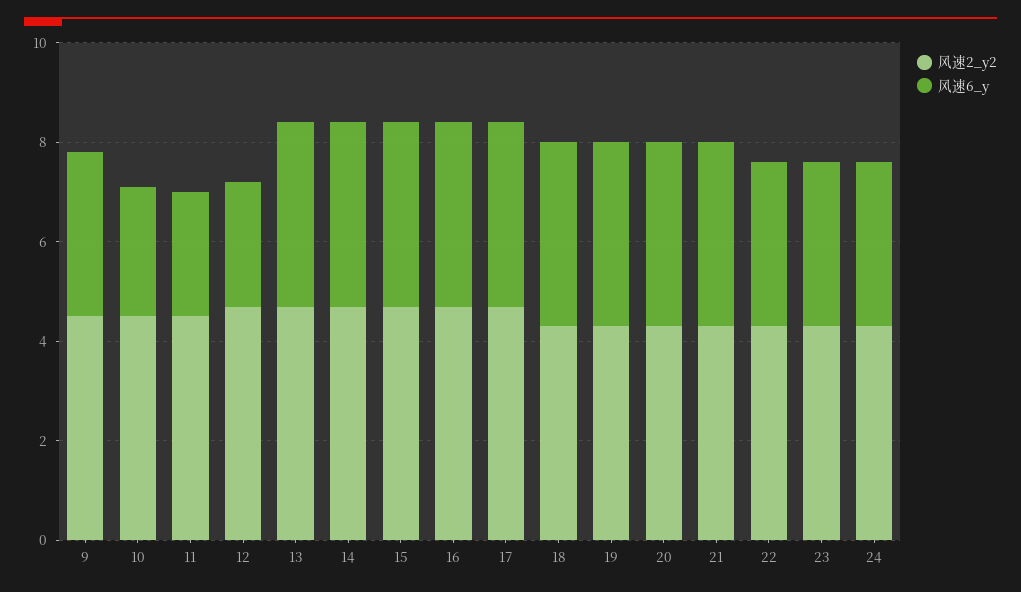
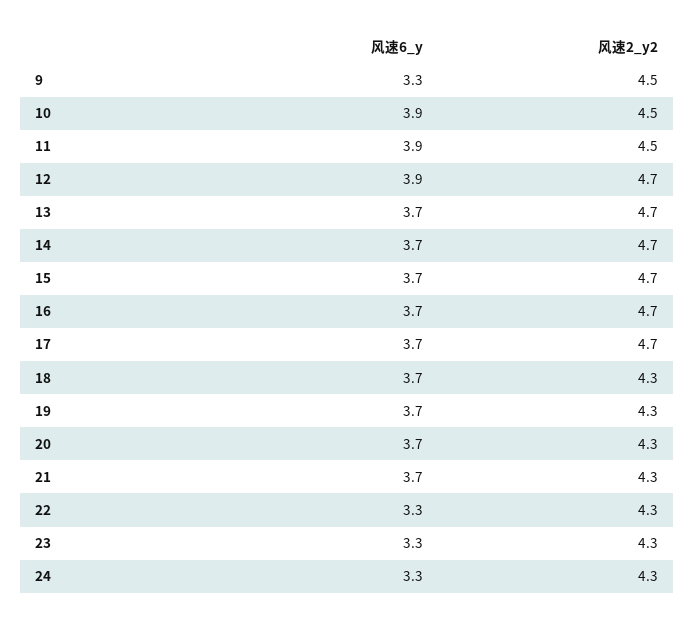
风速6_y, 10: 2.5 -> 3.9
风速6_y, 11: 2.5 -> 3.9
风速6_y, 12: 2.5 -> 3.9

